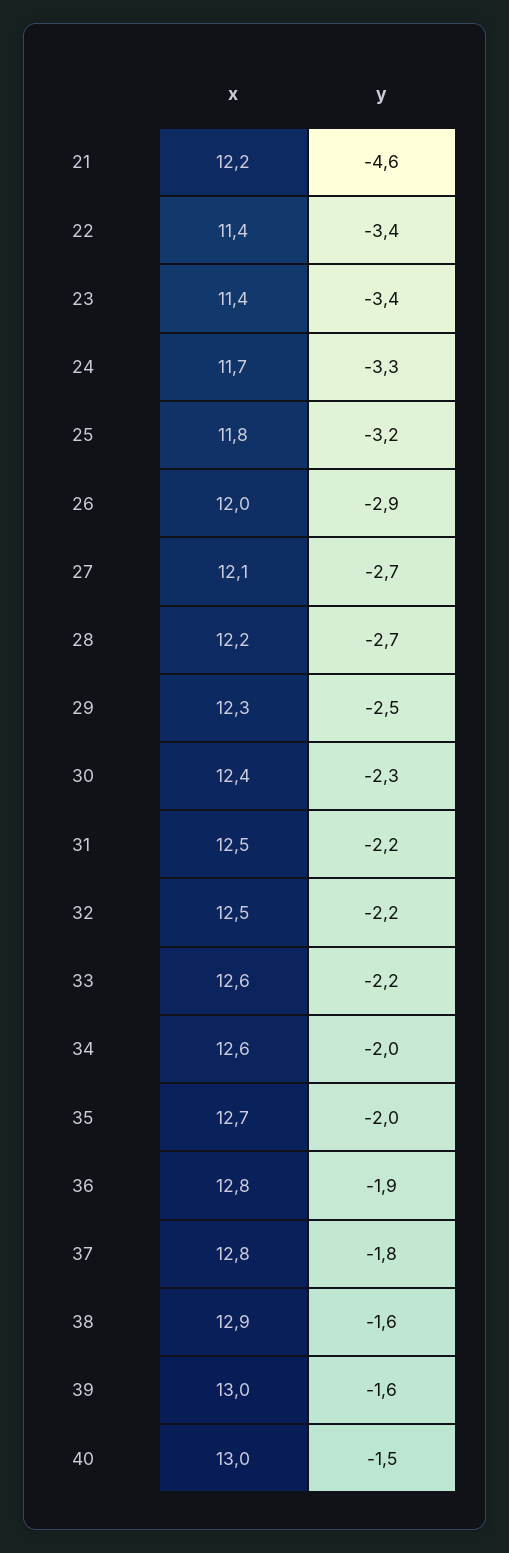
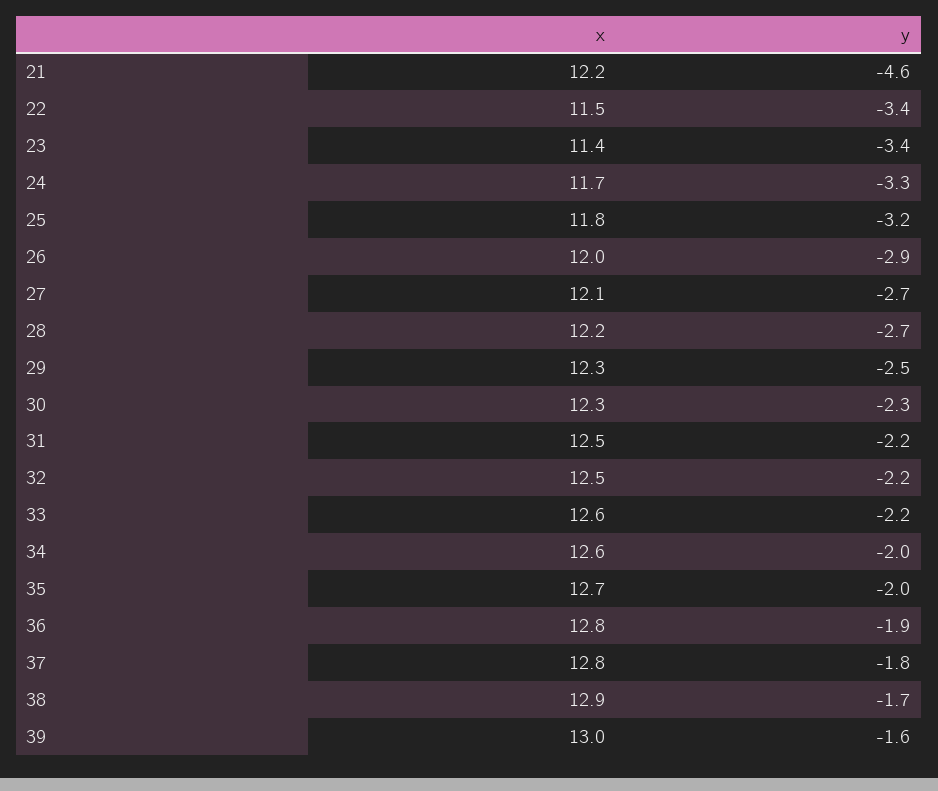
x, 22: 11.4 -> 11.5
x, 30: 12.4 -> 12.3
y, 38: -1.6 -> -1.7
x, 40: 13 -> none
y, 40: -1.5 -> none

